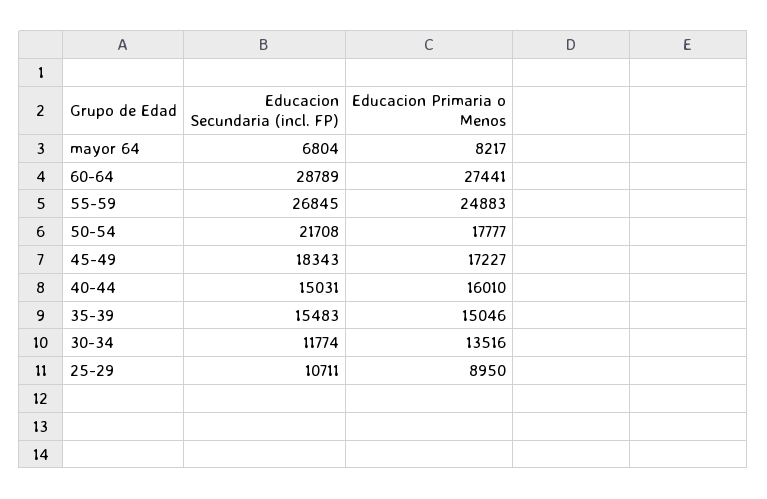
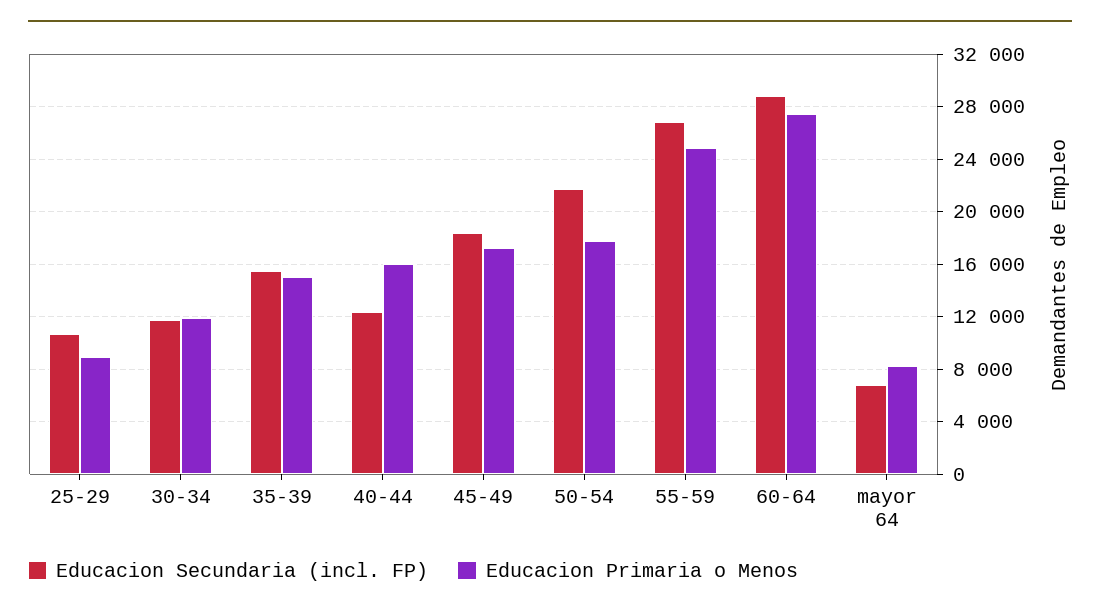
Educacion Secundaria (incl. FP), 40-44: 15031 -> 12500
Educacion Primaria o Menos, 30-34: 13516 -> 12000

